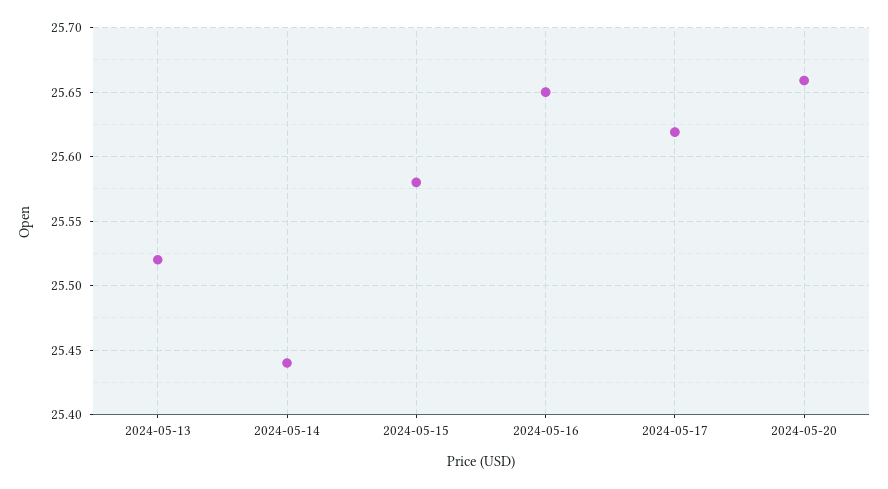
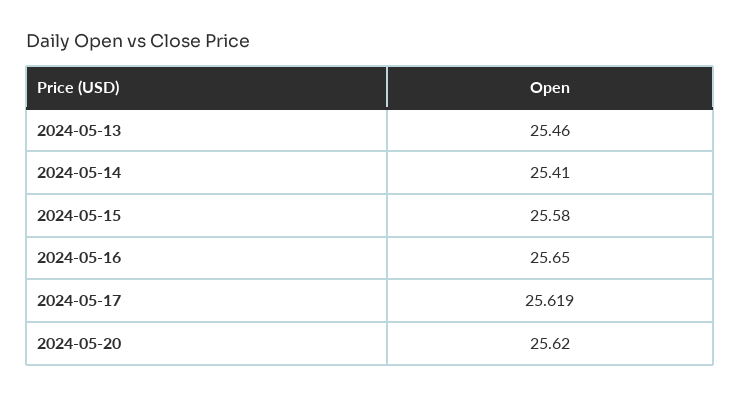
2024-05-13: 25.52 -> 25.46
2024-05-14: 25.44 -> 25.41
2024-05-20: 25.66 -> 25.62

